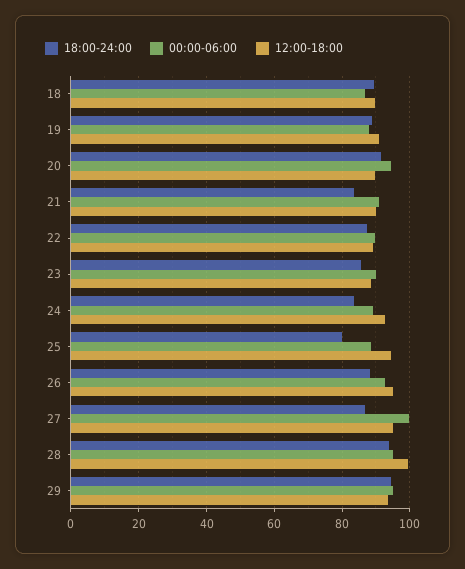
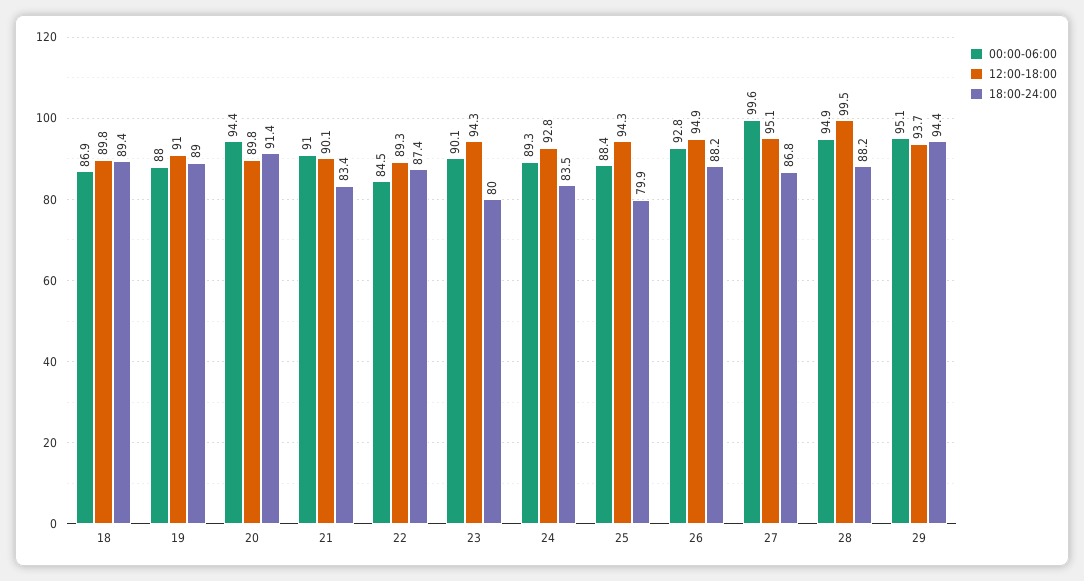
00:00-06:00, 22: 90 -> 84.5
18:00-24:00, 23: 86 -> 80
12:00-18:00, 23: 88 -> 94.3
18:00-24:00, 28: 94 -> 88.2

